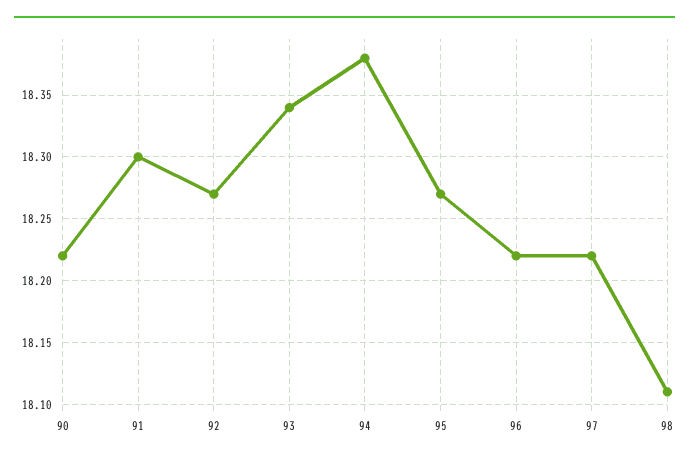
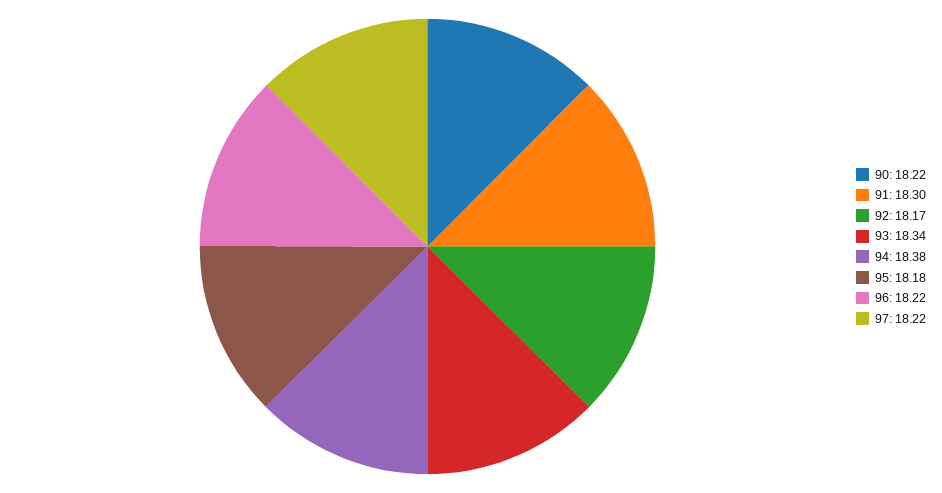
92: 18.27 -> 18.17
95: 18.27 -> 18.18
98: 18.11 -> none

